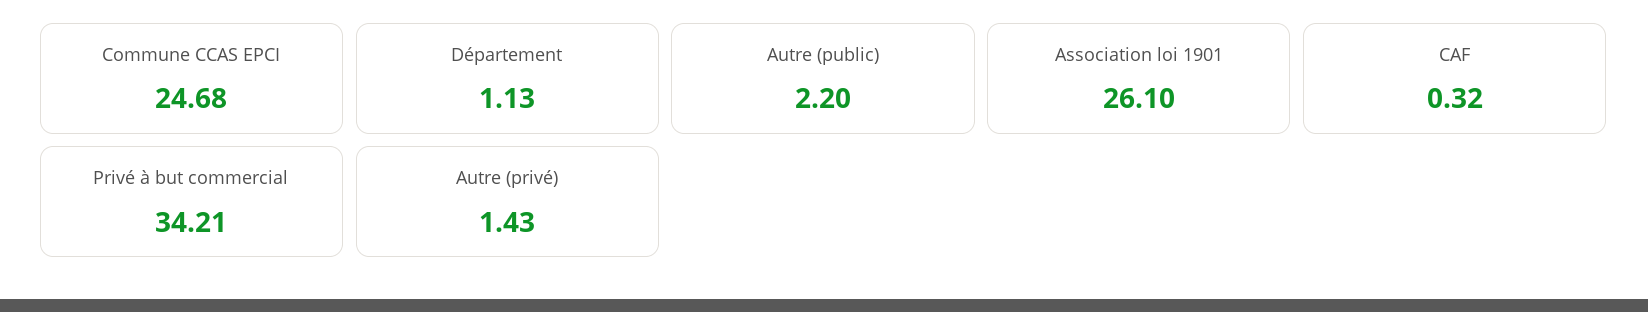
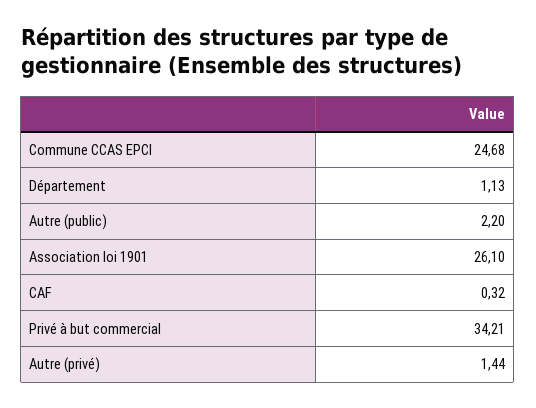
Autre (privé): 1.43 -> 1.44

